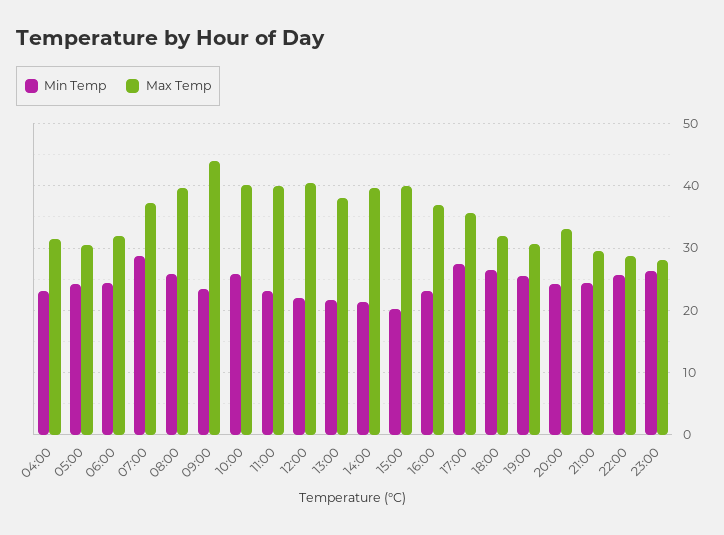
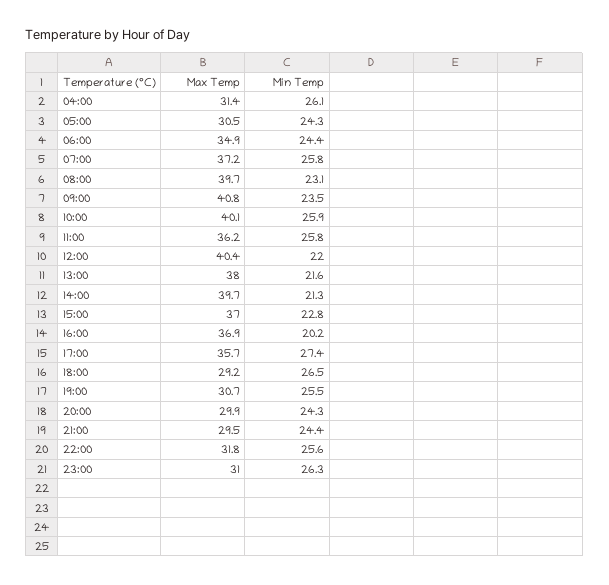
Min Temp, 04:00: 23 -> 26.1
Max Temp, 06:00: 32 -> 34.9
Min Temp, 07:00: 29 -> 25.8
Min Temp, 08:00: 26 -> 23.1
Max Temp, 09:00: 44 -> 40.8
Min Temp, 11:00: 23 -> 25.8
Max Temp, 11:00: 40 -> 36.2
Min Temp, 15:00: 20 -> 22.8
Max Temp, 15:00: 40 -> 37
Min Temp, 16:00: 23 -> 20.2
Max Temp, 18:00: 32 -> 29.2
Max Temp, 20:00: 33 -> 29.9
Max Temp, 22:00: 29 -> 31.8
Max Temp, 23:00: 28 -> 31

